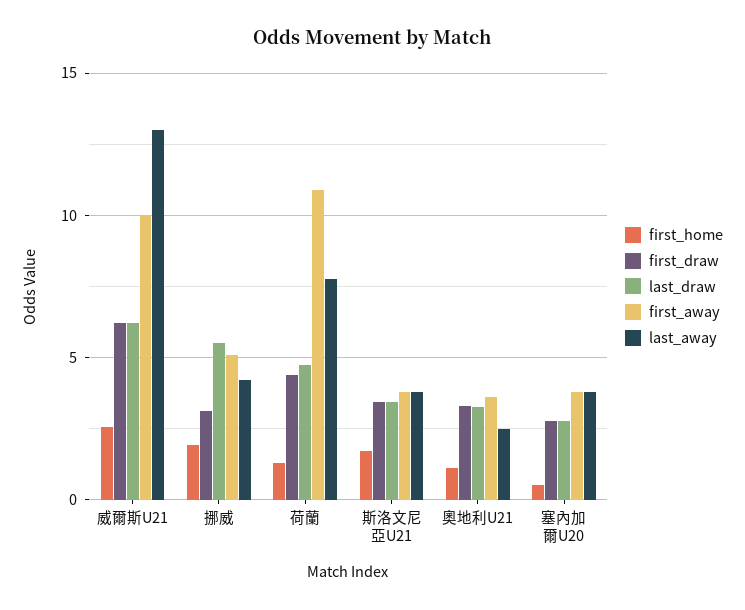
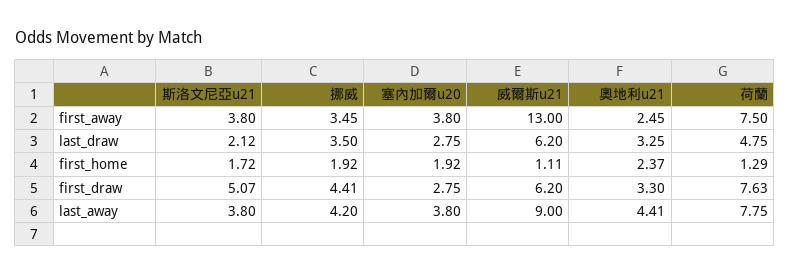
first_home, 威爾斯U21: 2.5 -> 1.11
first_away, 威爾斯U21: 10 -> 13
last_away, 威爾斯U21: 13 -> 9
first_draw, 挪威: 3 -> 4.41
last_draw, 挪威: 5.5 -> 3.5
first_away, 挪威: 5 -> 3.45
first_draw, 荷蘭: 4.5 -> 7.63
first_away, 荷蘭: 11 -> 7.5
first_draw, 斯洛文尼亞U21: 3.5 -> 5.07
last_draw, 斯洛文尼亞U21: 3.5 -> 2.12
first_home, 奧地利U21: 1 -> 2.37
first_away, 奧地利U21: 3.5 -> 2.45
last_away, 奧地利U21: 2.5 -> 4.41
first_home, 塞內加爾U20: 0.5 -> 1.92

